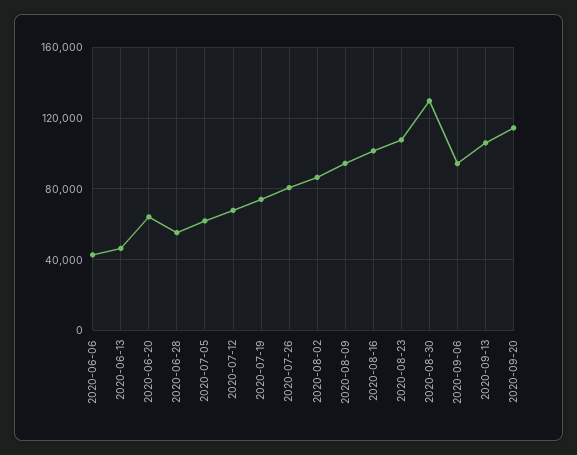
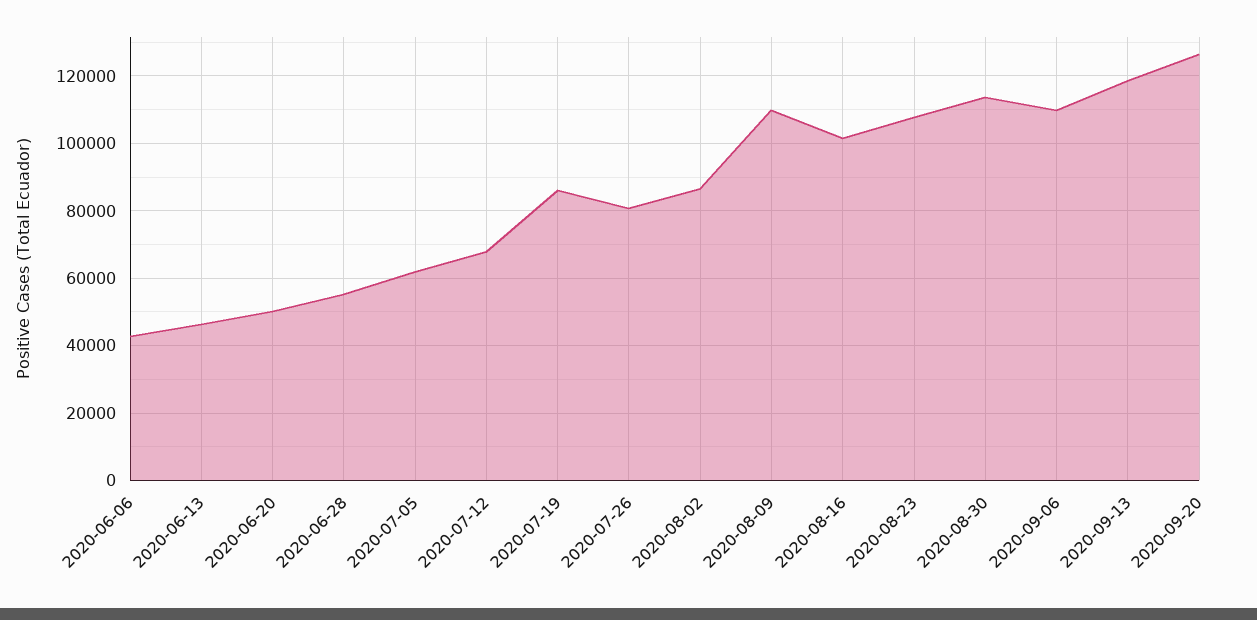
2020-06-20: 65000 -> 50000
2020-07-19: 75000 -> 86000
2020-08-09: 95000 -> 110000
2020-08-30: 130000 -> 114000
2020-09-06: 95000 -> 110000
2020-09-13: 105000 -> 118000
2020-09-20: 115000 -> 126000

